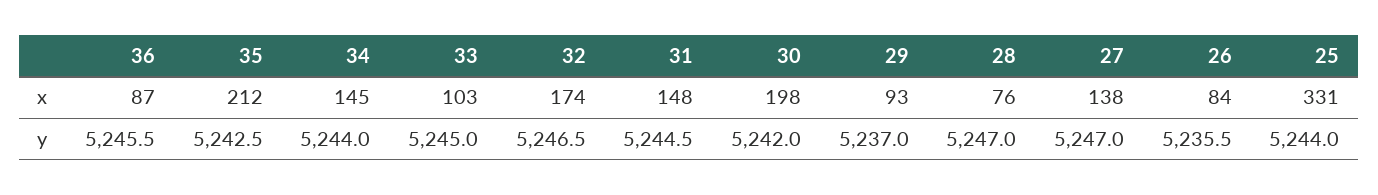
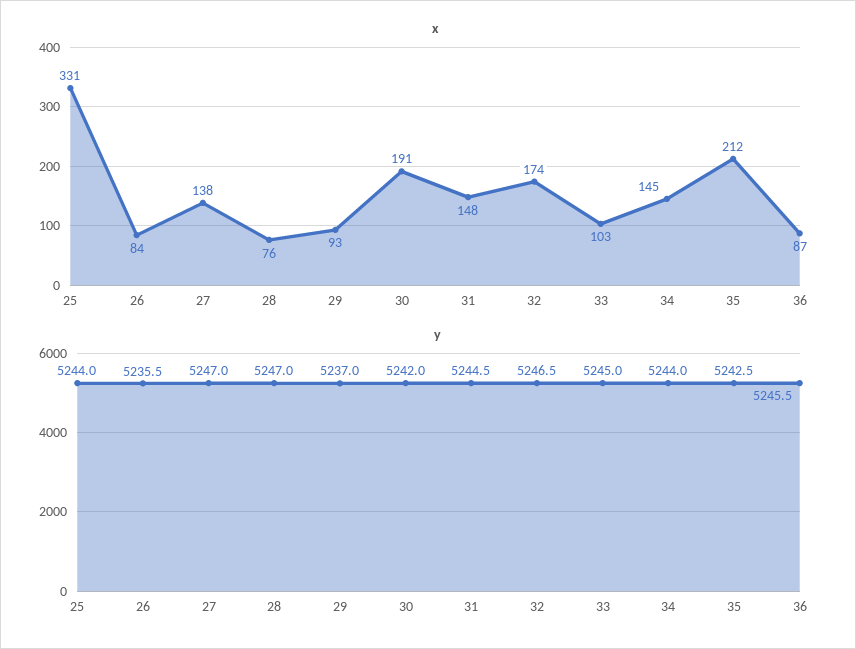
x, 30: 198 -> 191

